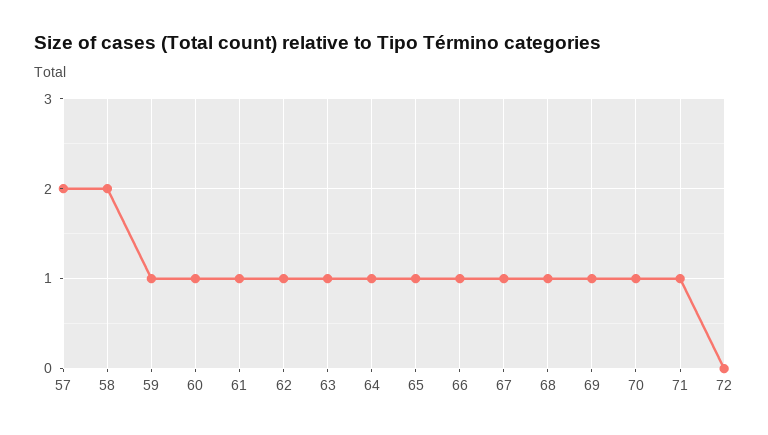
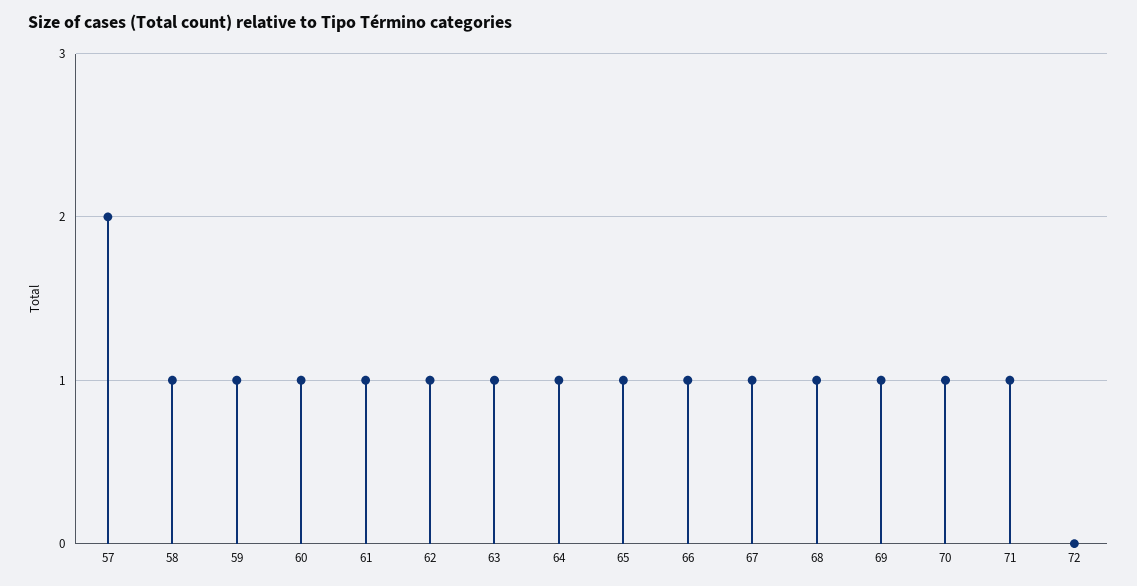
58: 2 -> 1

